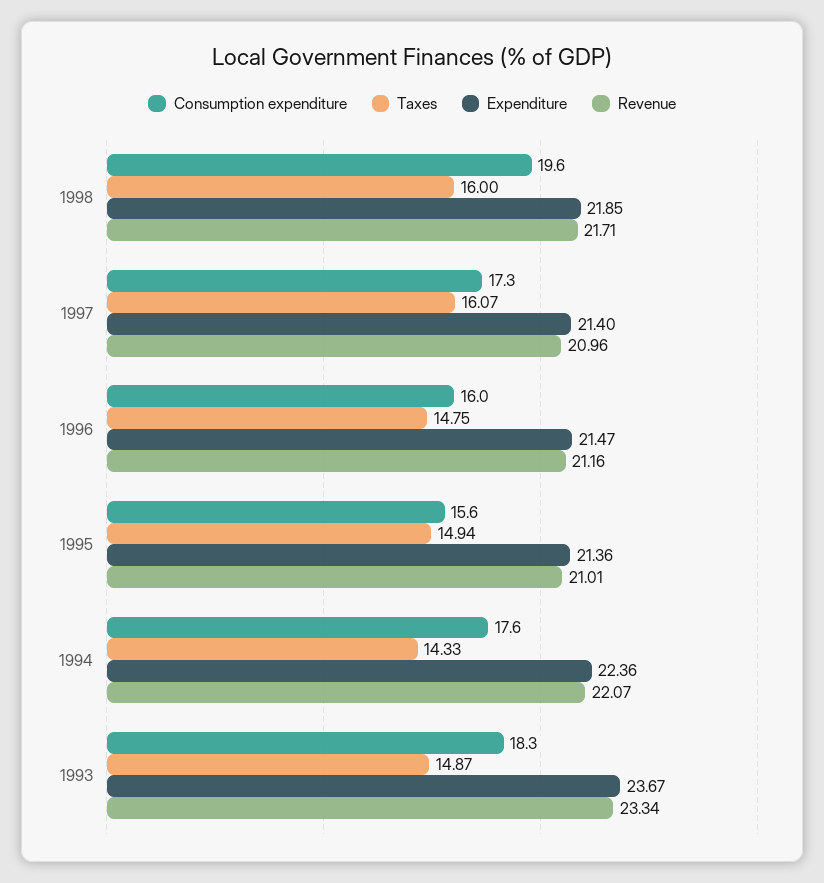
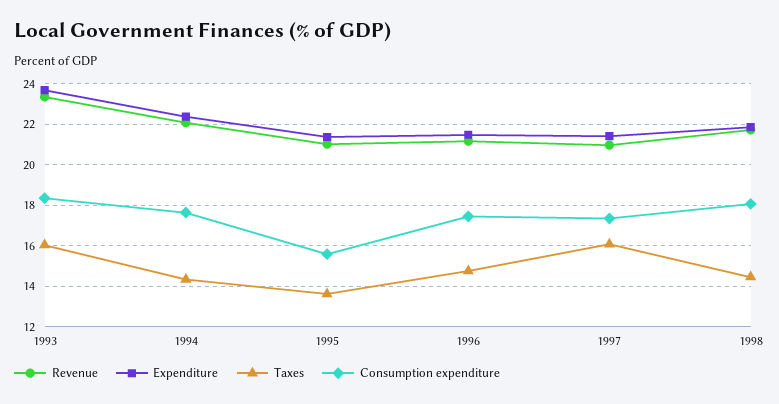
Consumption expenditure, 1998: 19.6 -> 18
Taxes, 1998: 16 -> 14.5
Consumption expenditure, 1996: 16 -> 17.5
Taxes, 1995: 14.94 -> 13.5
Taxes, 1993: 14.87 -> 16

